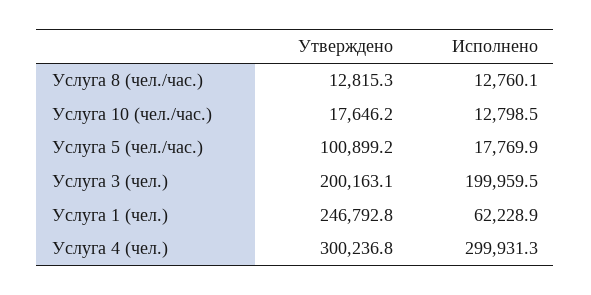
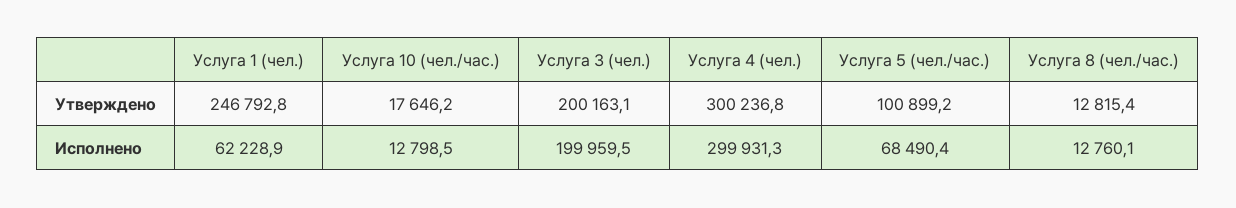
Утверждено, Услуга 8 (чел./час.): 12815.3 -> 12815.4
Исполнено, Услуга 5 (чел./час.): 17769.9 -> 68490.4

